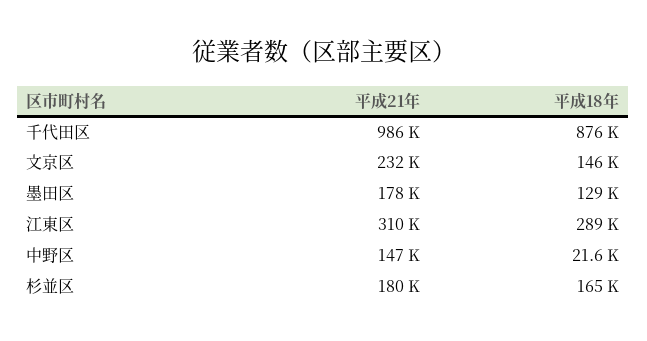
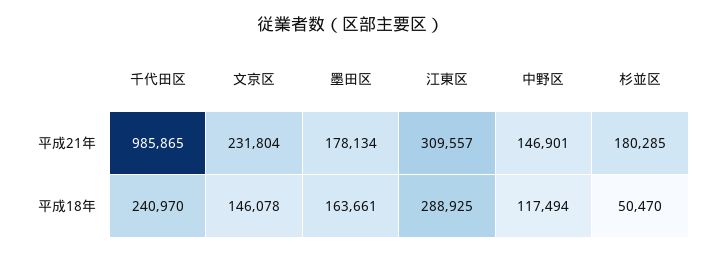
平成18年, 千代田区: 876000 -> 240970
平成18年, 墨田区: 129000 -> 163661
平成18年, 中野区: 21600 -> 117494
平成18年, 杉並区: 165000 -> 50470

